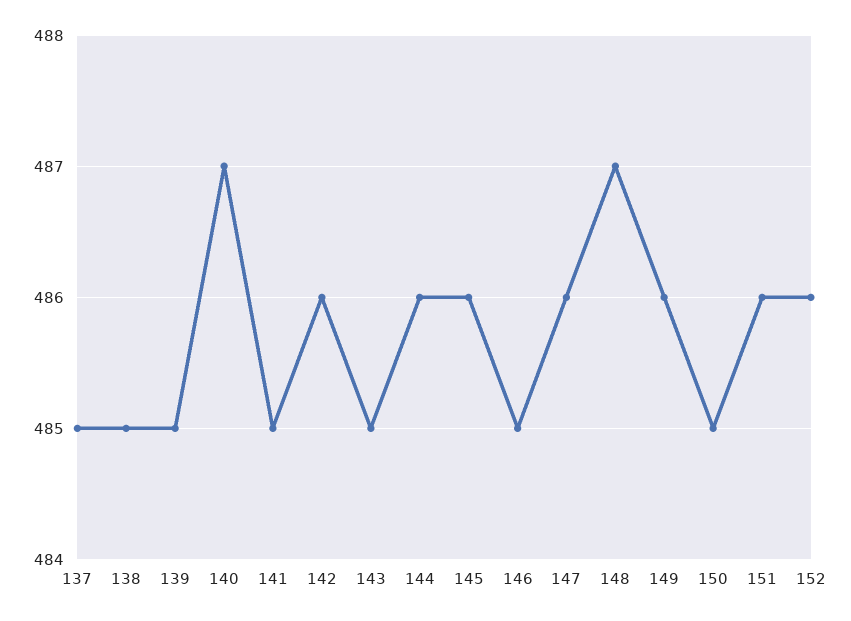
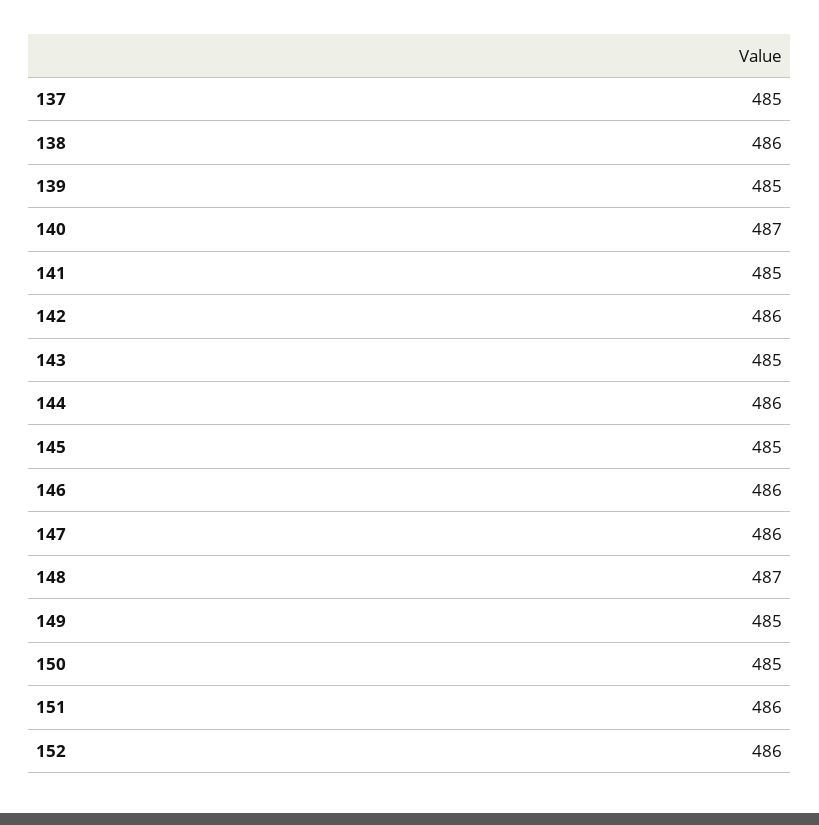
138: 485 -> 486
145: 486 -> 485
146: 485 -> 486
149: 486 -> 485

